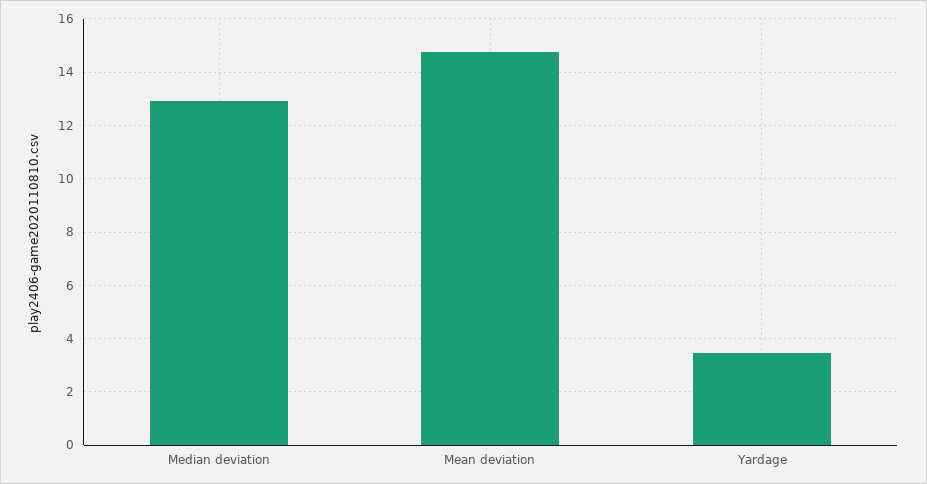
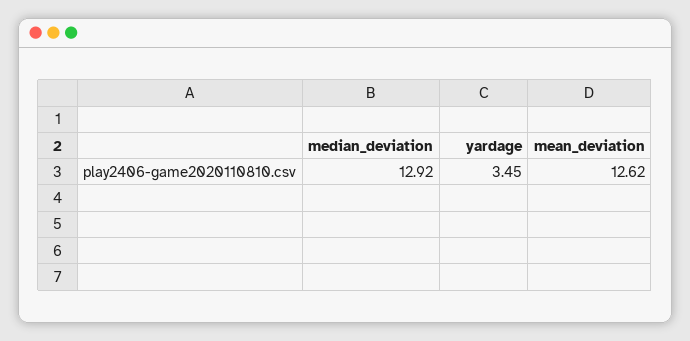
Mean deviation: 14.75 -> 12.62

